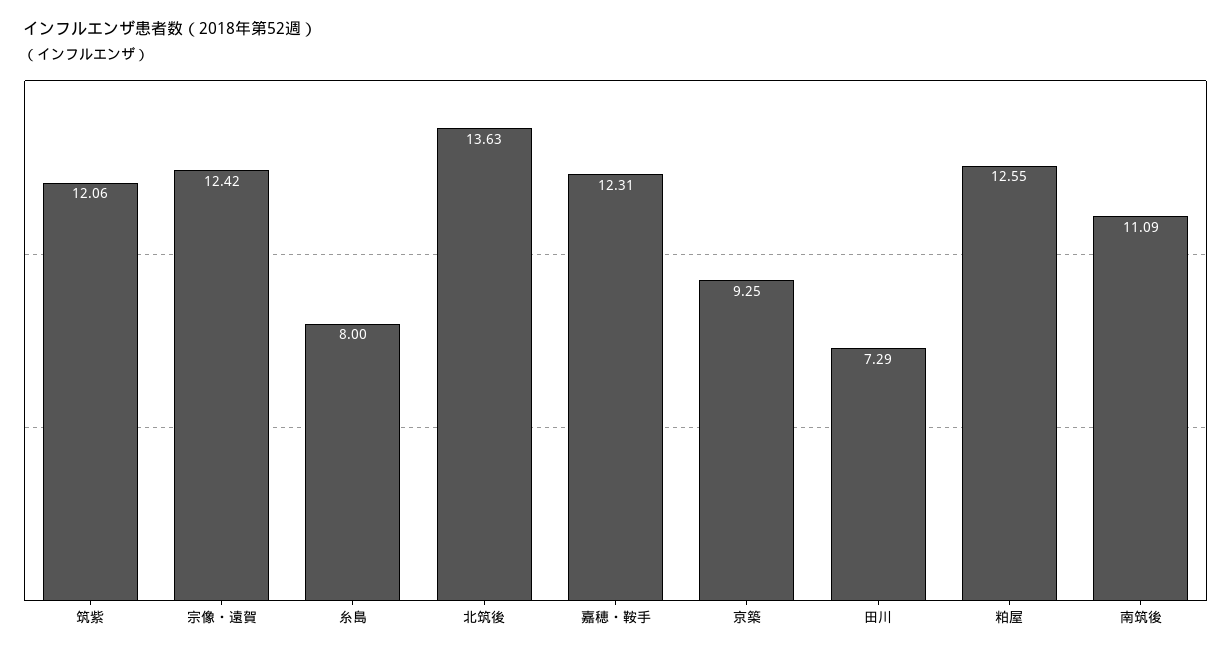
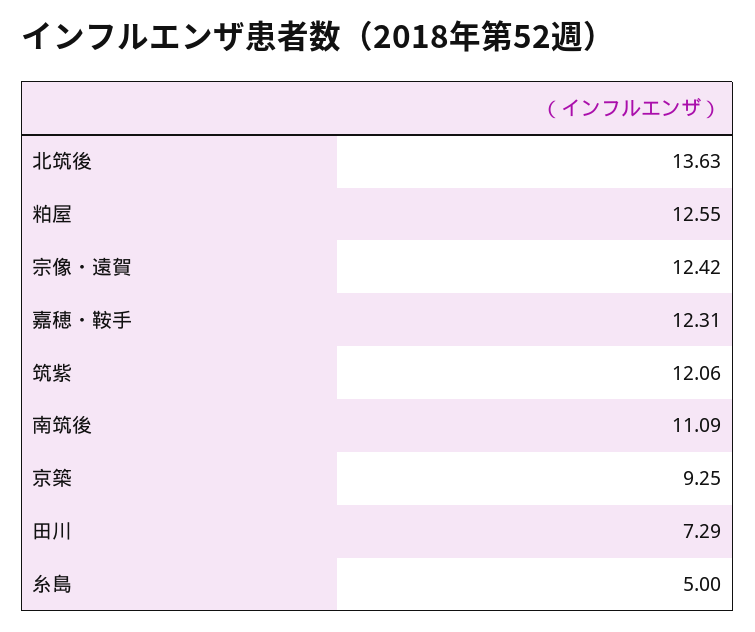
糸島: 8 -> 5

